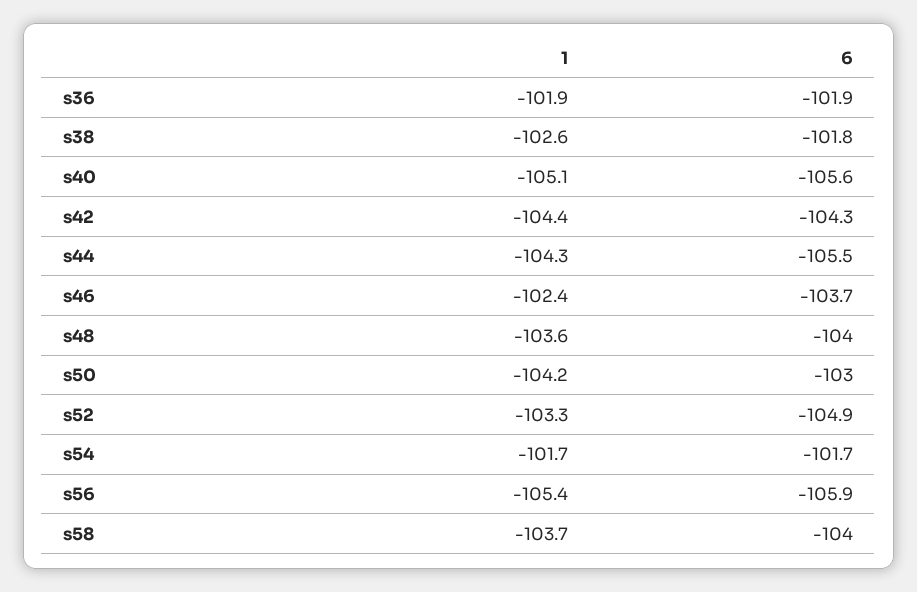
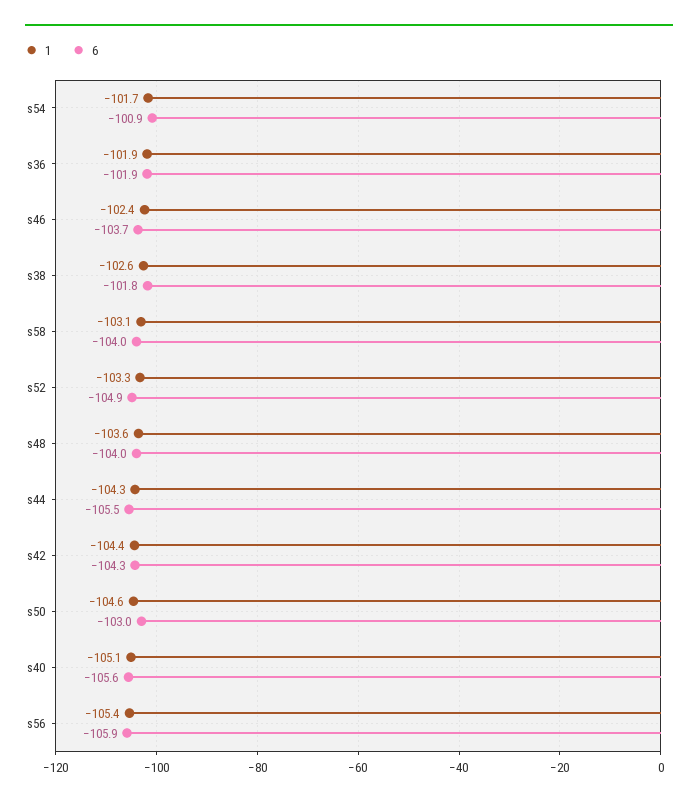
1, s50: -104.2 -> -104.6
6, s54: -101.7 -> -100.9
1, s58: -103.7 -> -103.1

